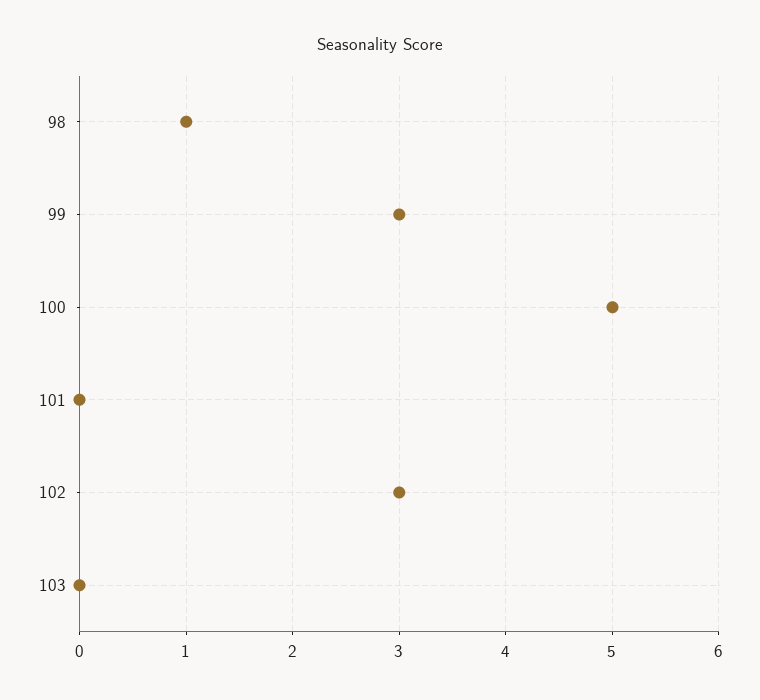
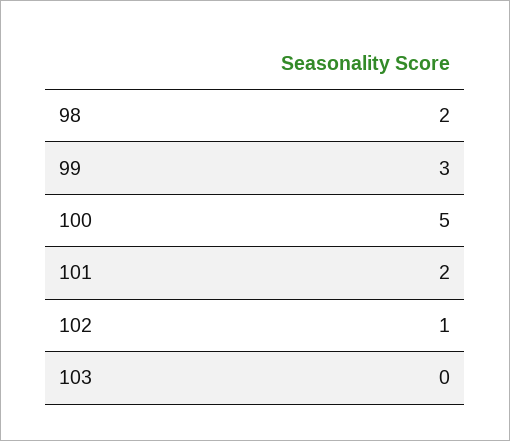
98: 1 -> 2
101: 0 -> 2
102: 3 -> 1

